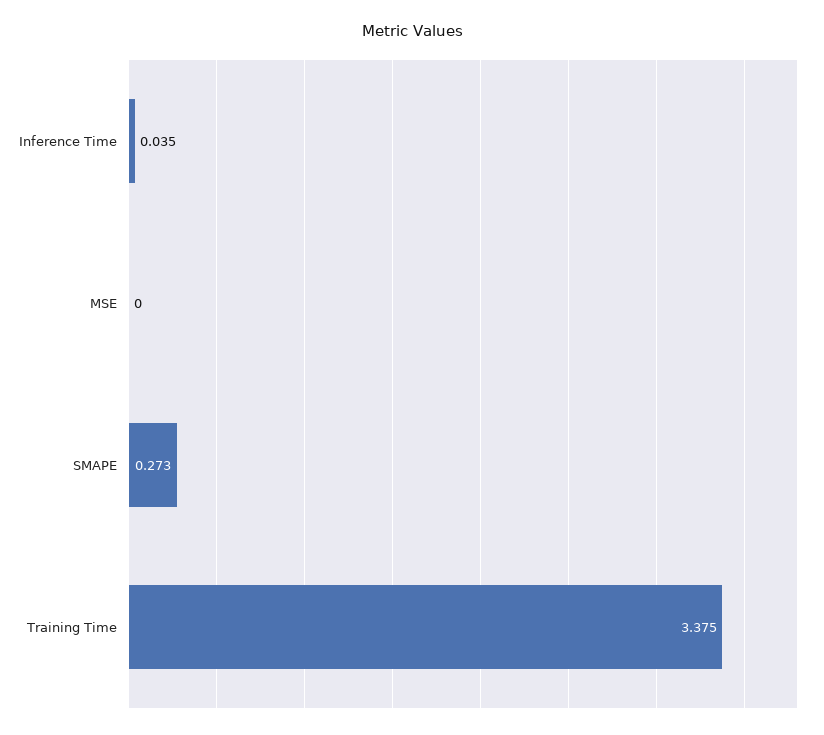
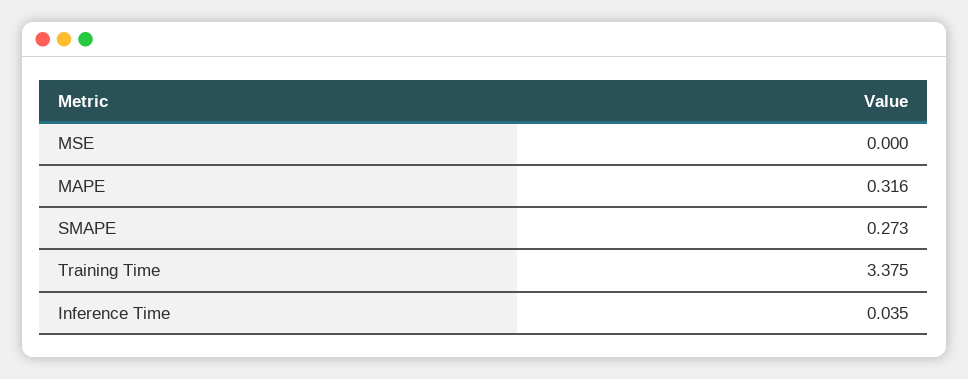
MAPE: none -> 0.316

